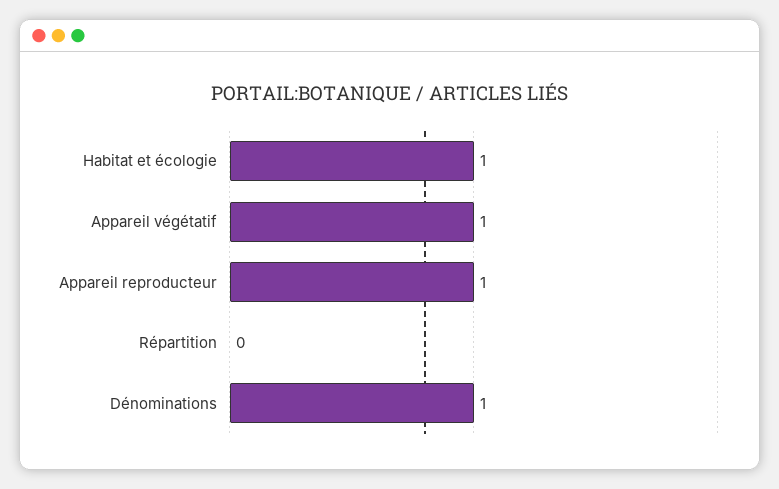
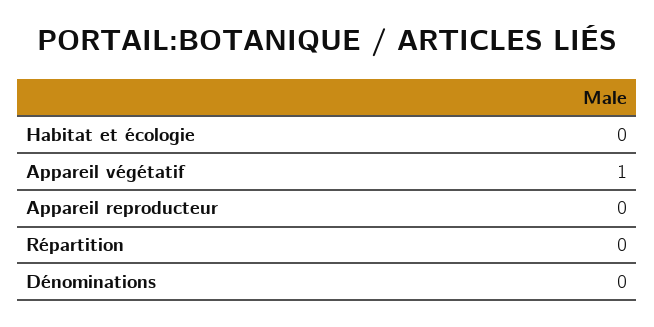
Habitat et écologie: 1 -> 0
Appareil reproducteur: 1 -> 0
Dénominations: 1 -> 0

